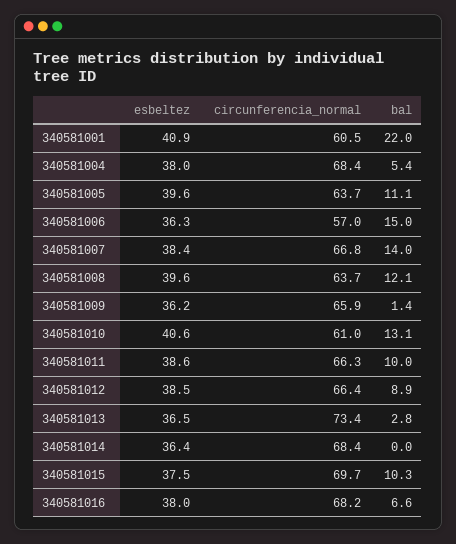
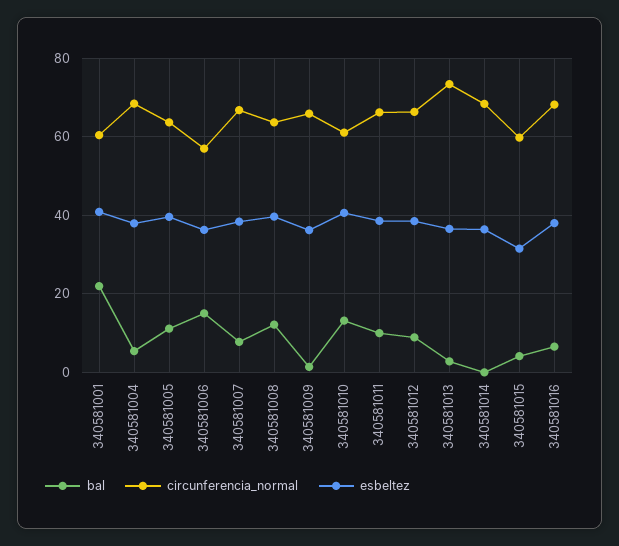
bal, 340581007: 14 -> 8
esbeltez, 340581015: 37.5 -> 32
circunferencia_normal, 340581015: 69.7 -> 60
bal, 340581015: 10.3 -> 4

